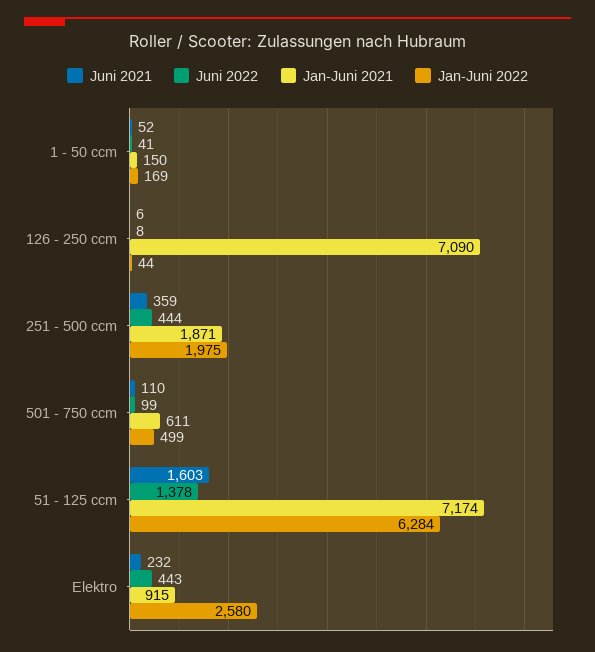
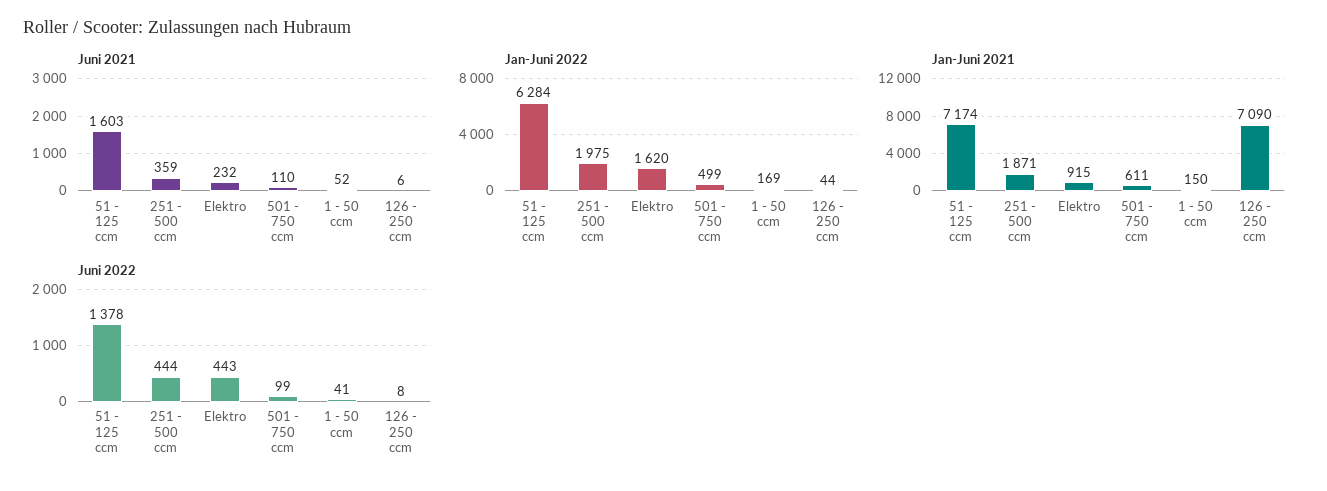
Jan-Juni 2022, Elektro: 2580 -> 1620

